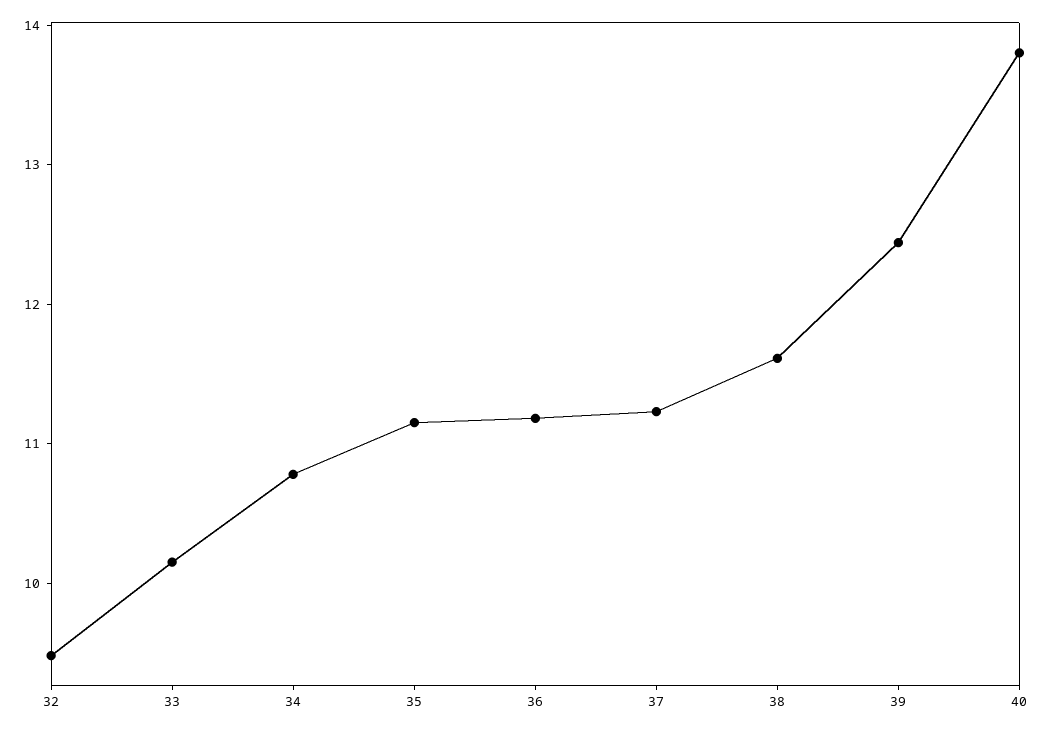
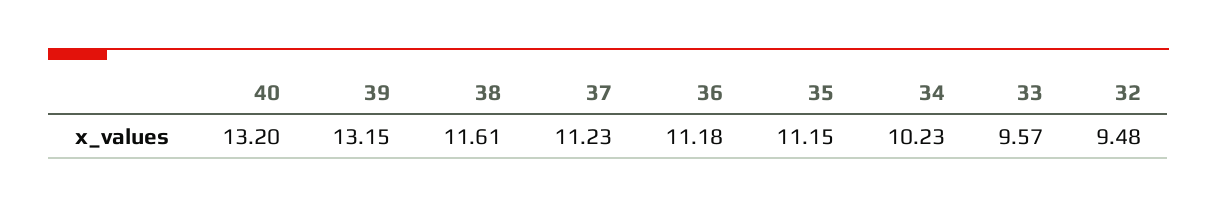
33: 10.2 -> 9.57
34: 10.8 -> 10.23
39: 12.4 -> 13.15
40: 13.8 -> 13.2

